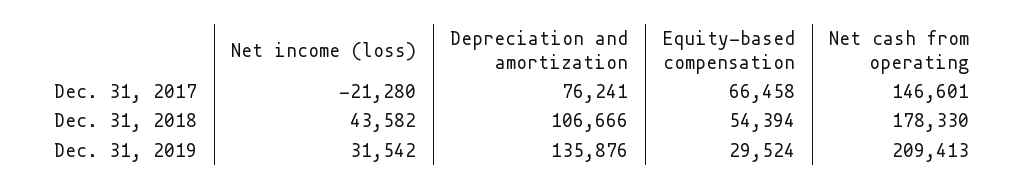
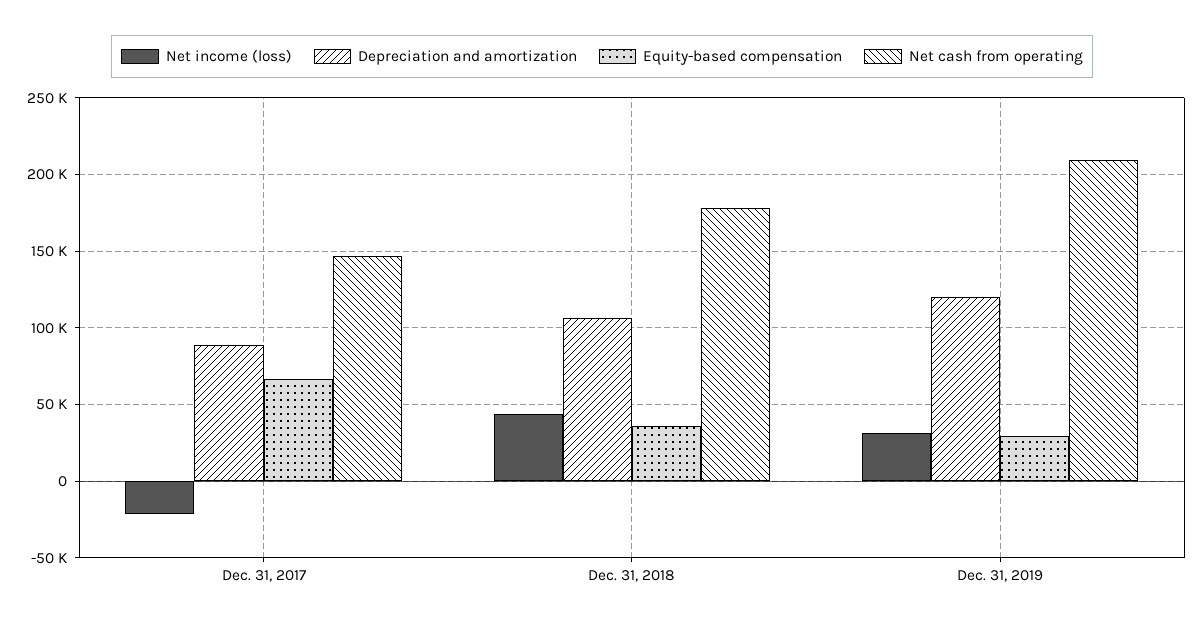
Depreciation and amortization, Dec. 31, 2017: 76241 -> 90000
Equity-based compensation, Dec. 31, 2018: 54394 -> 35000
Depreciation and amortization, Dec. 31, 2019: 135876 -> 120000

